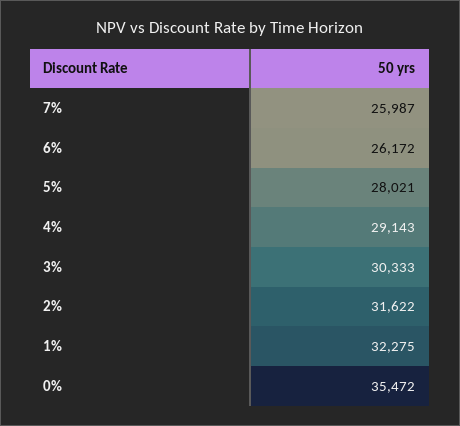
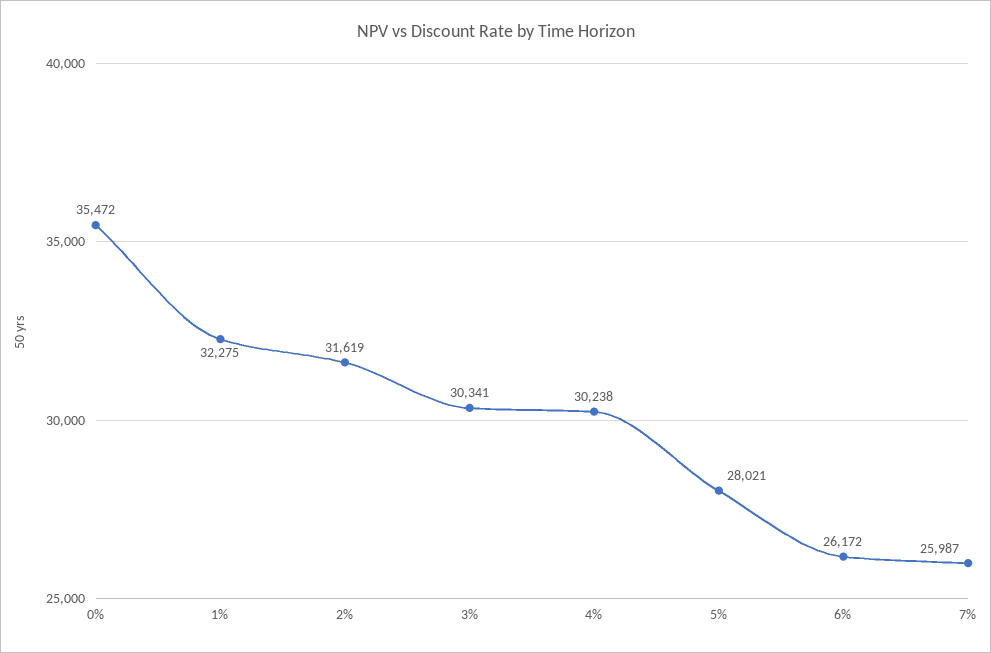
4%: 29143 -> 30238
3%: 30333 -> 30341
2%: 31622 -> 31619

